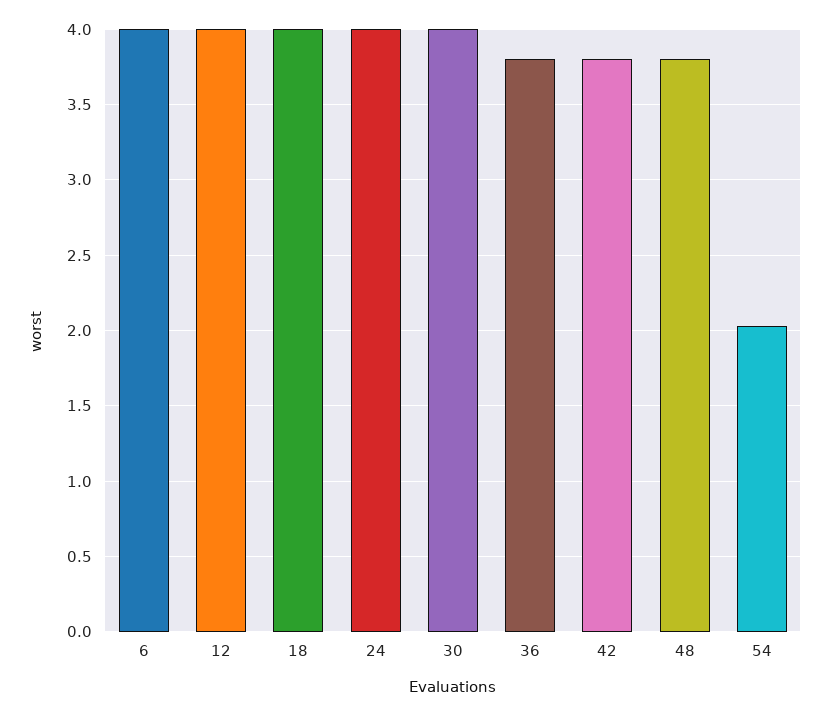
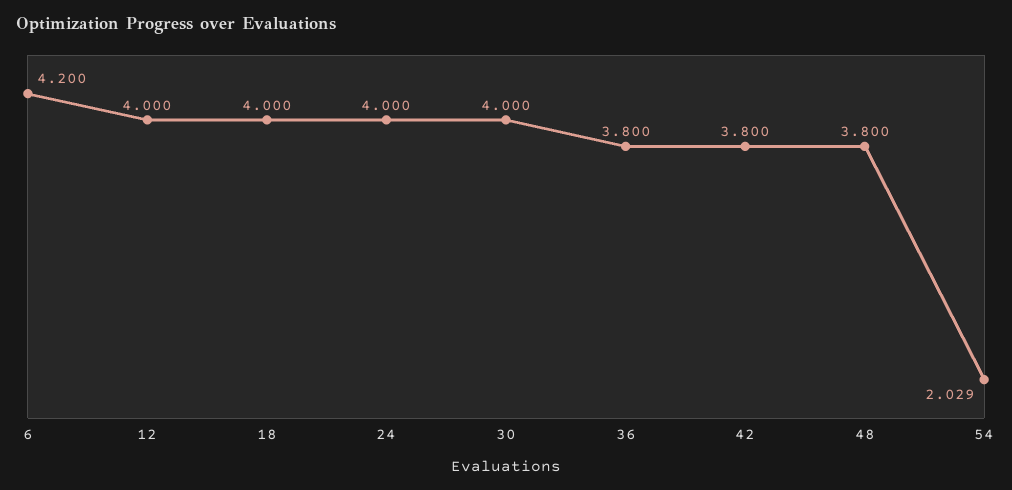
6: 4 -> 4.2

